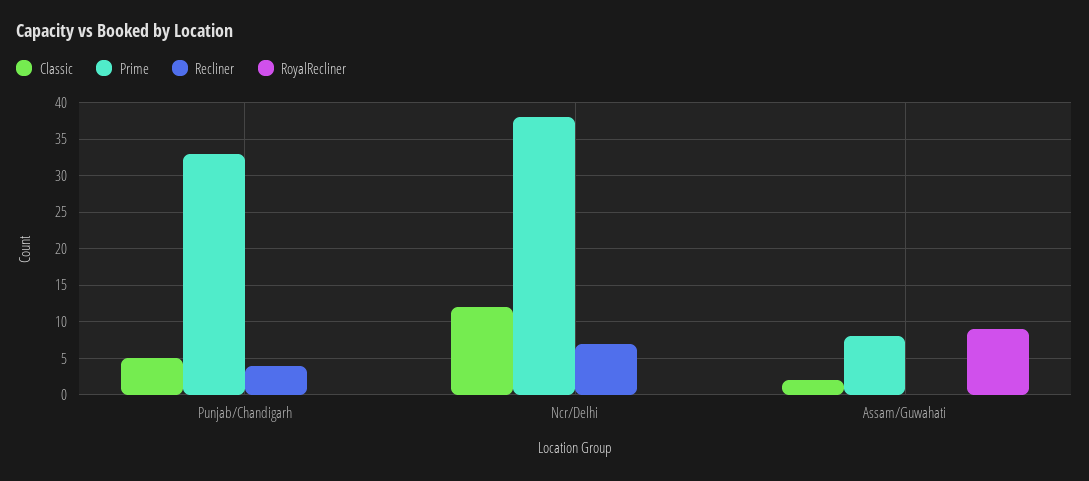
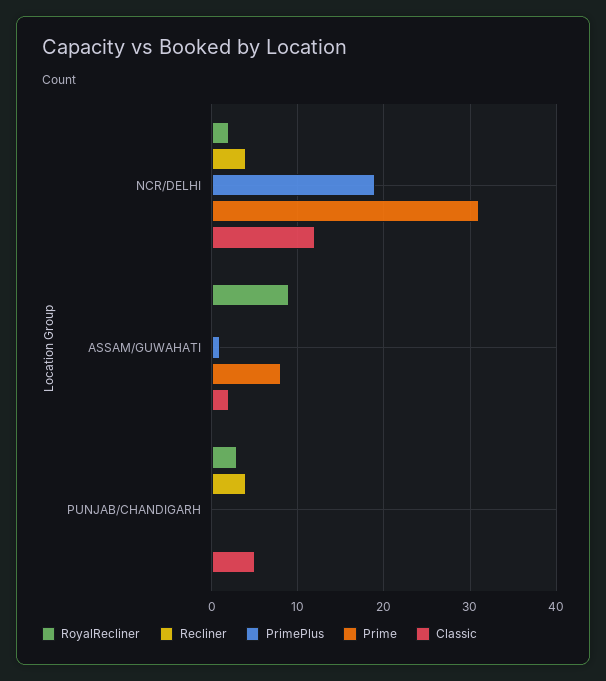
Prime, Punjab/Chandigarh: 33 -> 0
RoyalRecliner, Punjab/Chandigarh: 0 -> 3
Prime, Ncr/Delhi: 38 -> 31
Recliner, Ncr/Delhi: 7 -> 4
RoyalRecliner, Ncr/Delhi: 0 -> 2
PrimePlus, Ncr/Delhi: none -> 19
PrimePlus, Assam/Guwahati: none -> 1
PrimePlus, Punjab/Chandigarh: none -> 0

